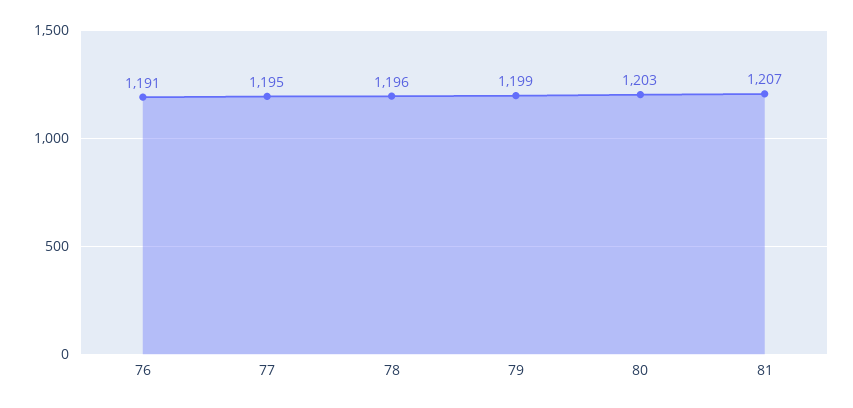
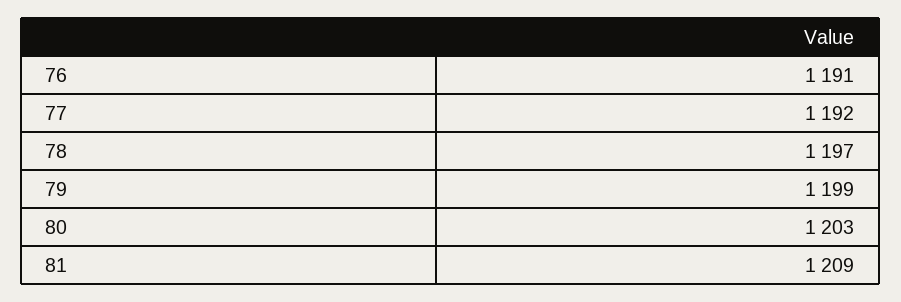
77: 1195 -> 1192
78: 1196 -> 1197
81: 1207 -> 1209

